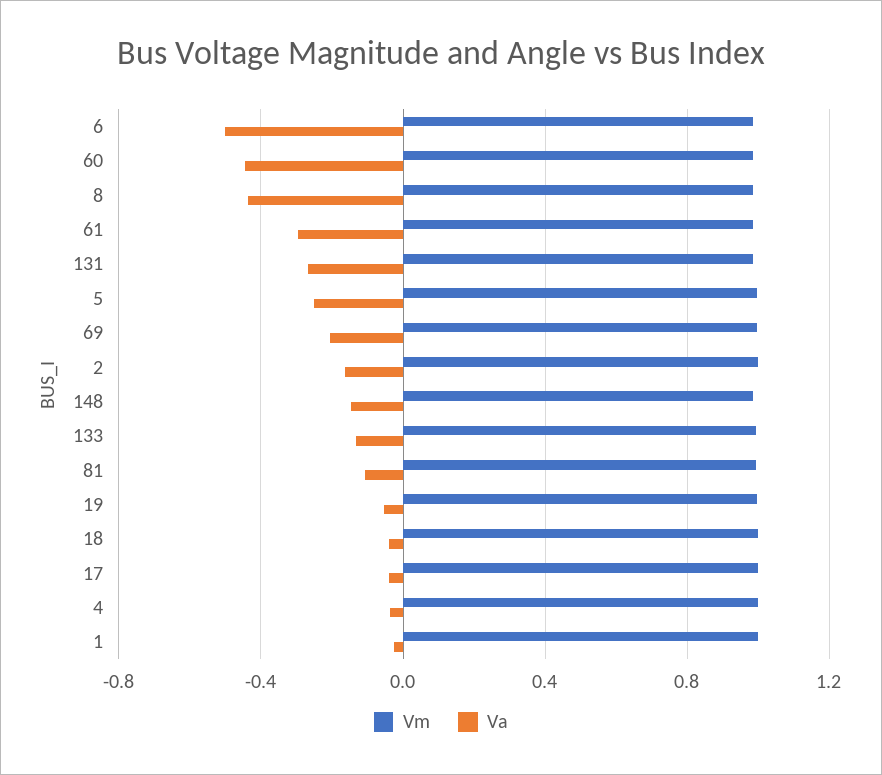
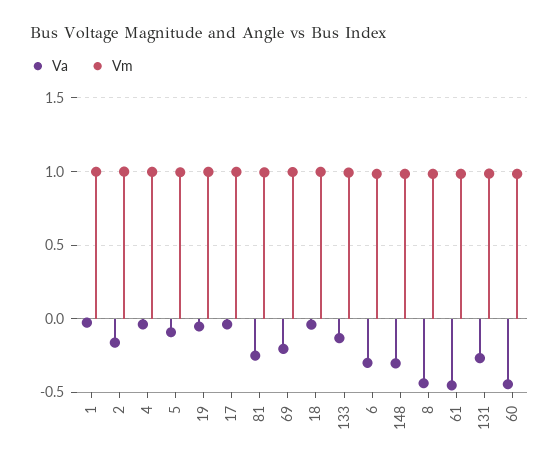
Va, 6: -0.5 -> -0.3
Va, 61: -0.3 -> -0.45
Va, 5: -0.25 -> -0.1
Va, 148: -0.15 -> -0.3
Va, 81: -0.1 -> -0.25

